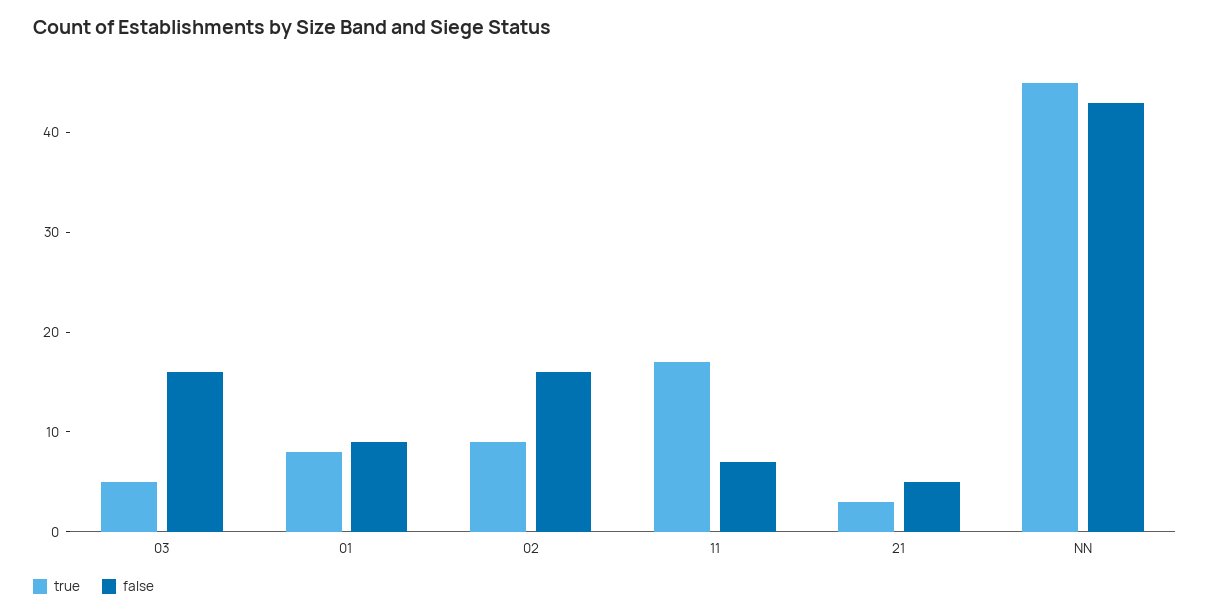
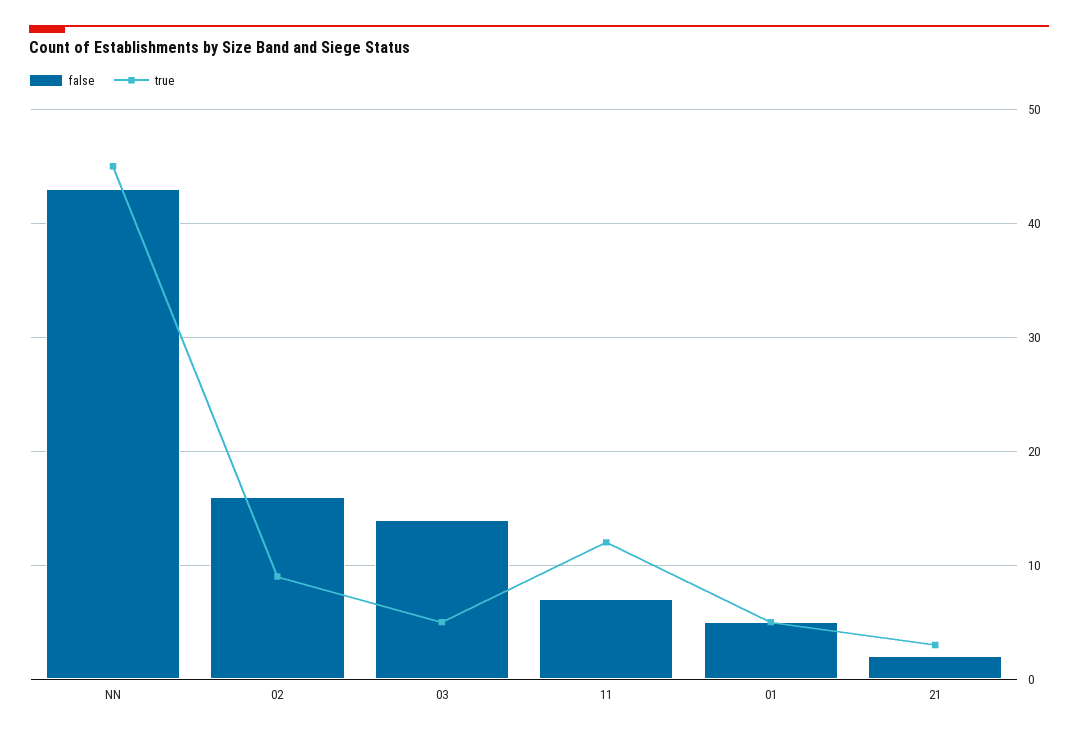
false, 03: 16 -> 14
true, 01: 8 -> 5
false, 01: 9 -> 5
true, 11: 17 -> 12
false, 21: 5 -> 2

